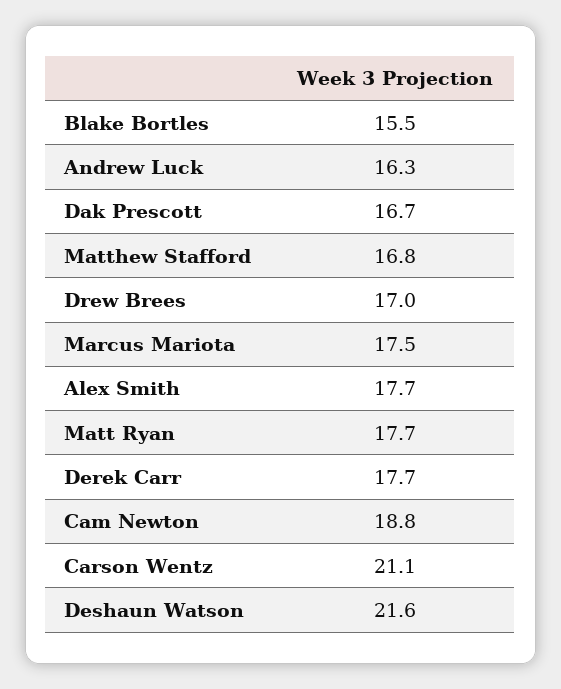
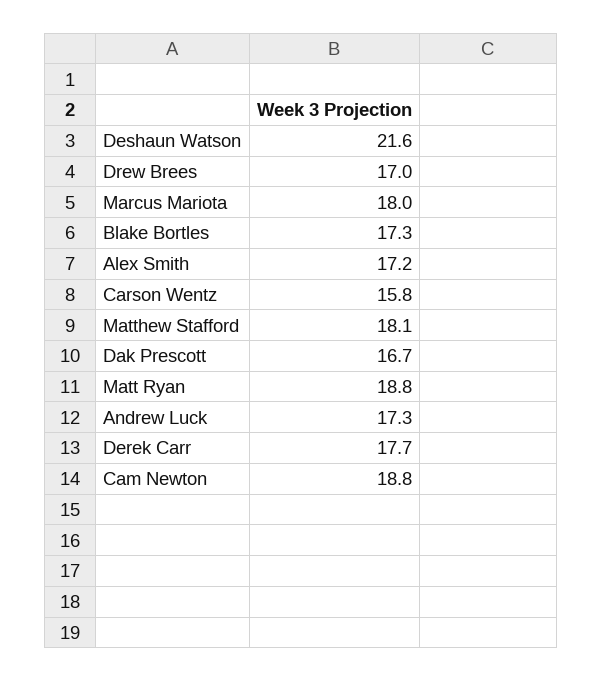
Blake Bortles: 15.5 -> 17.3
Andrew Luck: 16.3 -> 17.3
Matthew Stafford: 16.8 -> 18.1
Marcus Mariota: 17.5 -> 18
Alex Smith: 17.7 -> 17.2
Matt Ryan: 17.7 -> 18.8
Carson Wentz: 21.1 -> 15.8

